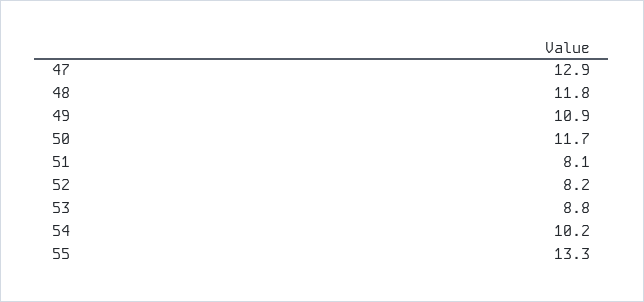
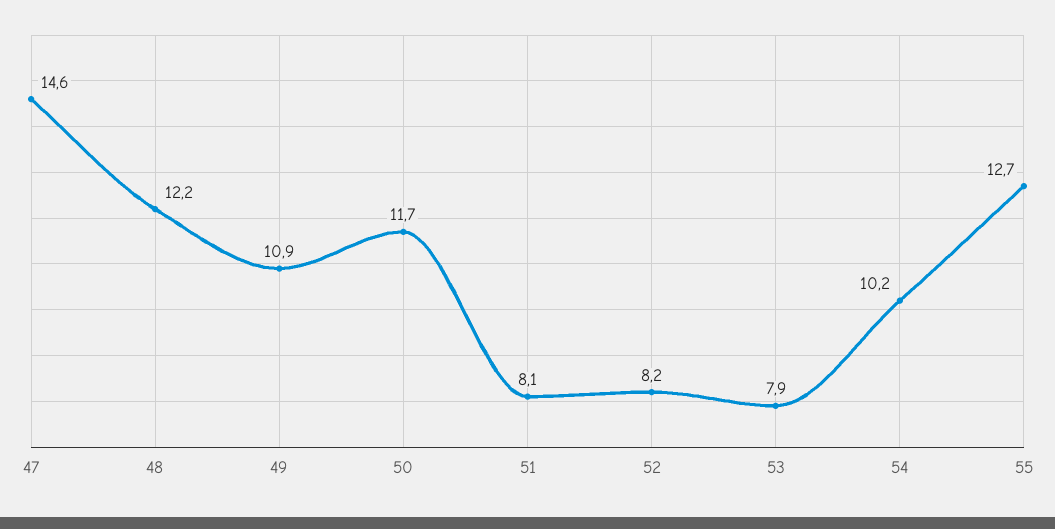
47: 12.9 -> 14.6
48: 11.8 -> 12.2
53: 8.8 -> 7.9
55: 13.3 -> 12.7

